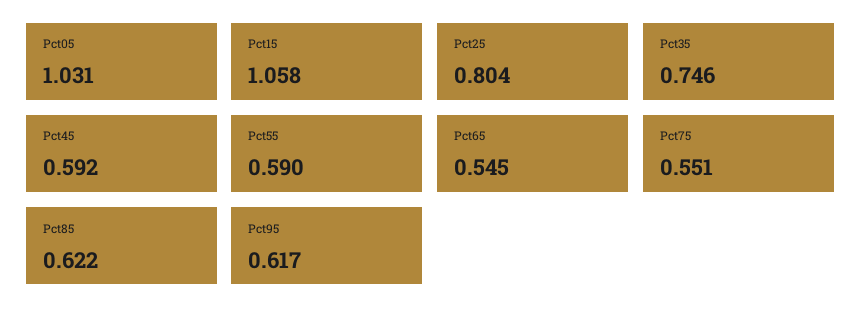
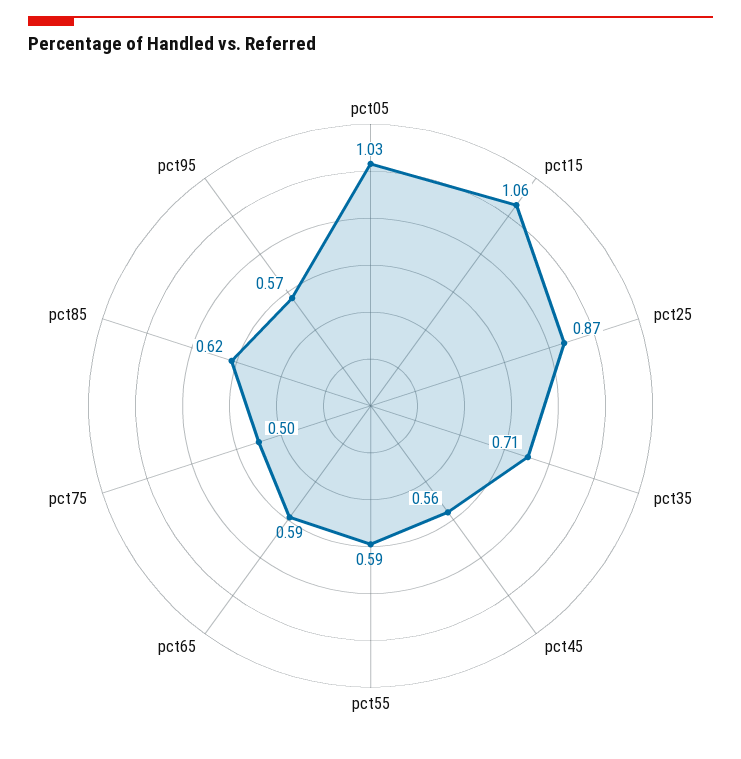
Pct25: 0.804 -> 0.87
Pct35: 0.746 -> 0.71
Pct45: 0.592 -> 0.56
Pct65: 0.545 -> 0.59
Pct75: 0.551 -> 0.5
Pct95: 0.617 -> 0.57

